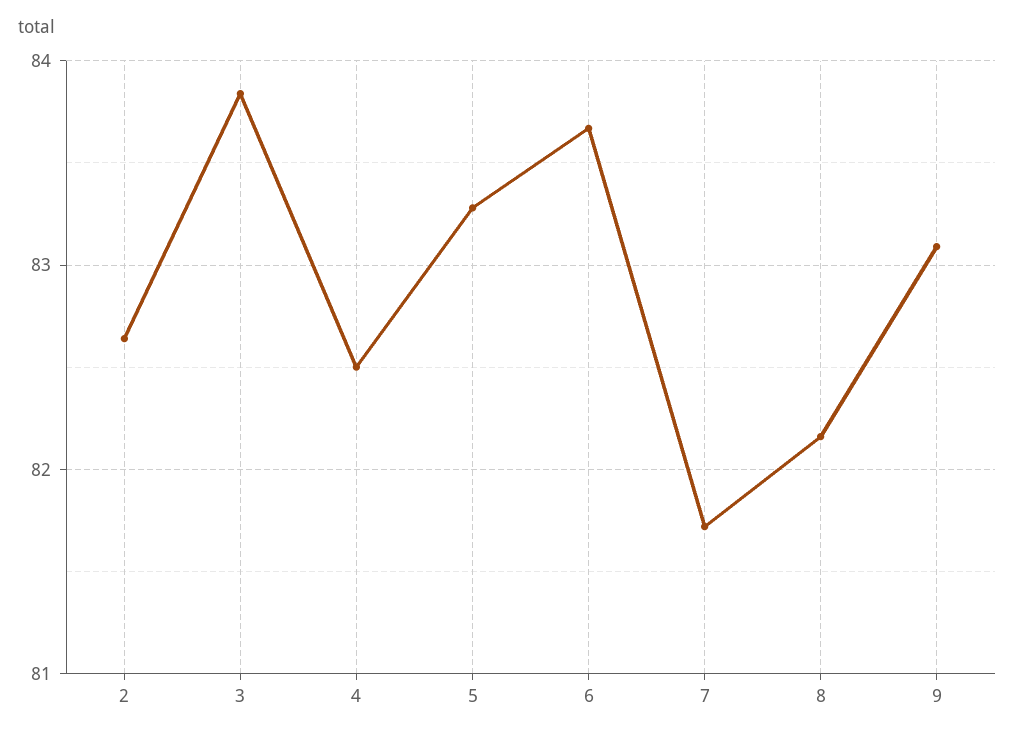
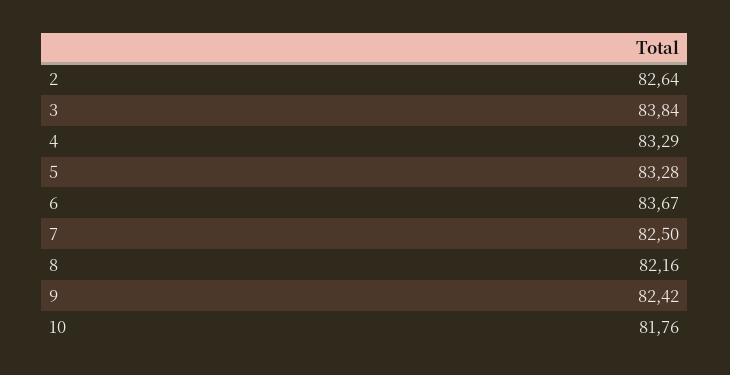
4: 82.5 -> 83.29
7: 81.7 -> 82.5
9: 83.1 -> 82.42
10: none -> 81.76

